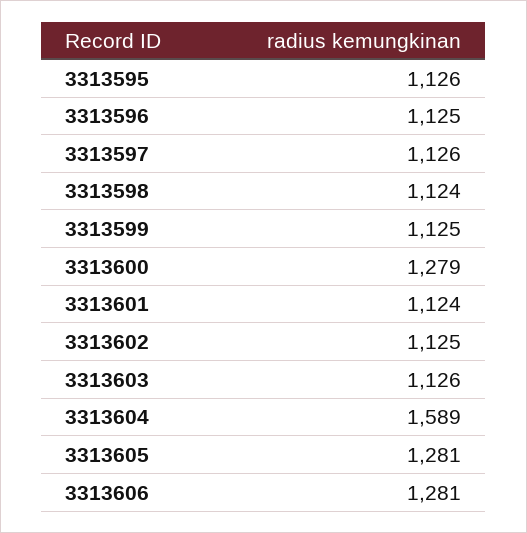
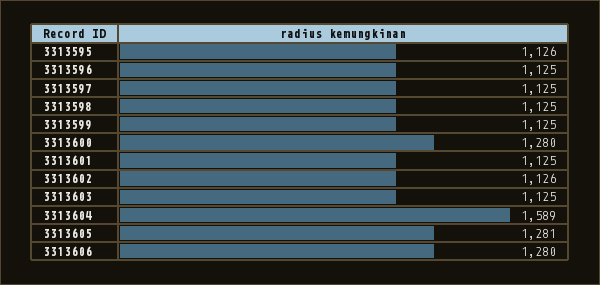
3313597: 1126 -> 1125
3313598: 1124 -> 1125
3313600: 1279 -> 1280
3313601: 1124 -> 1125
3313602: 1125 -> 1126
3313603: 1126 -> 1125
3313606: 1281 -> 1280

